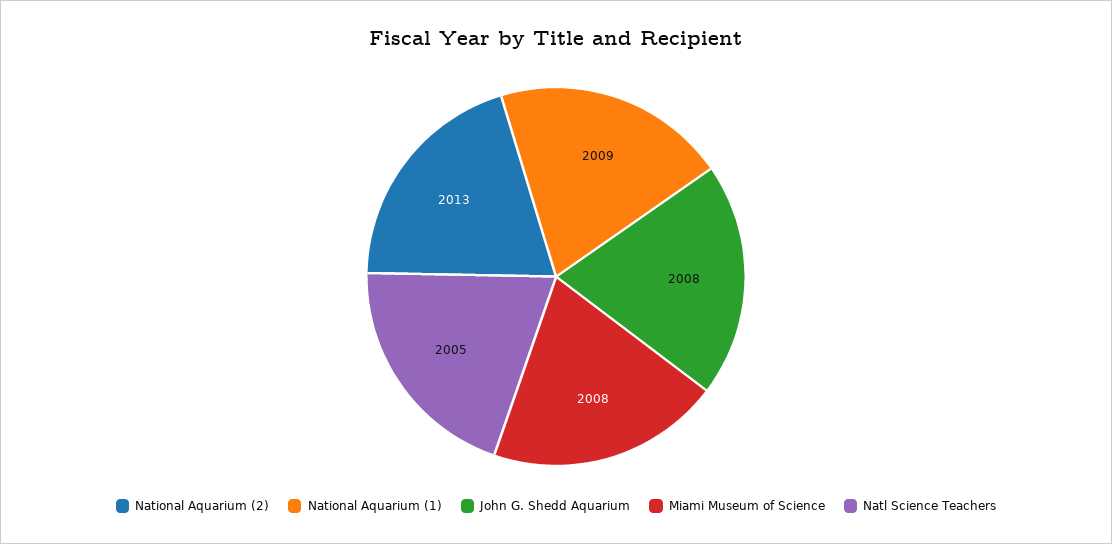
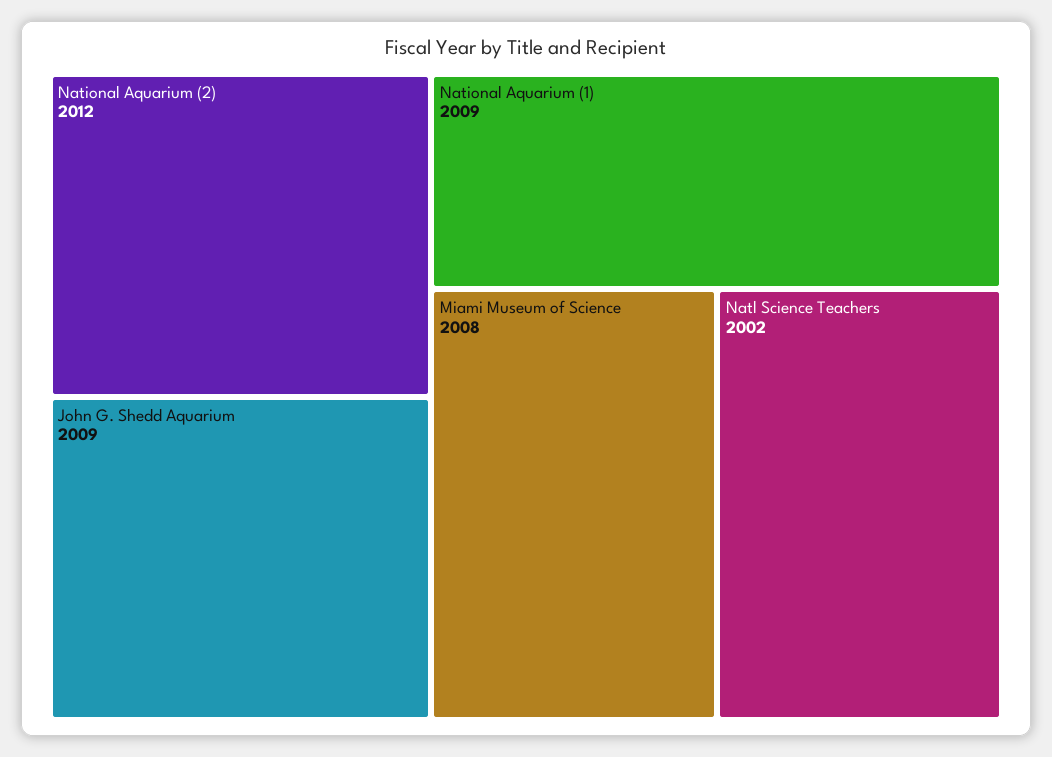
National Aquarium (2): 2013 -> 2012
John G. Shedd Aquarium: 2008 -> 2009
Natl Science Teachers: 2005 -> 2002

